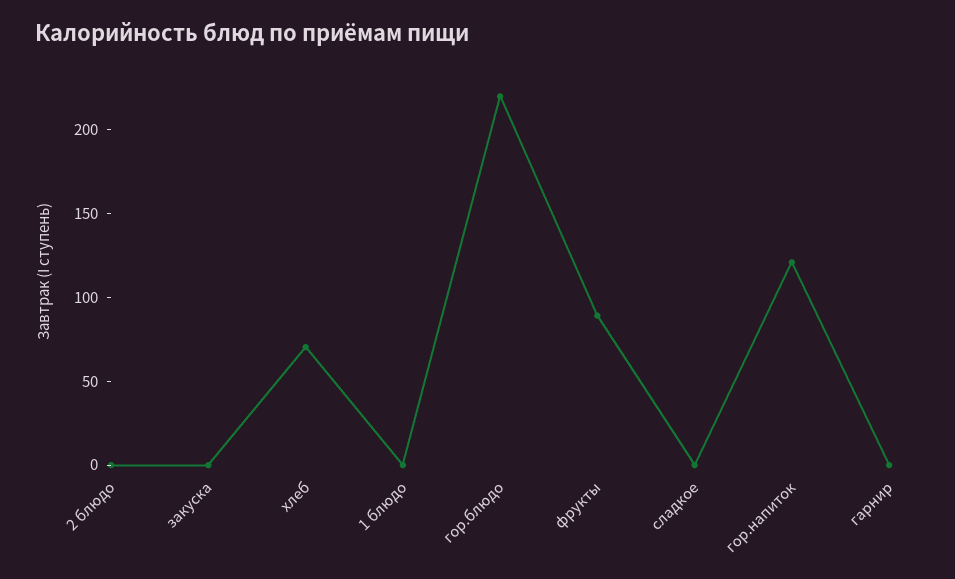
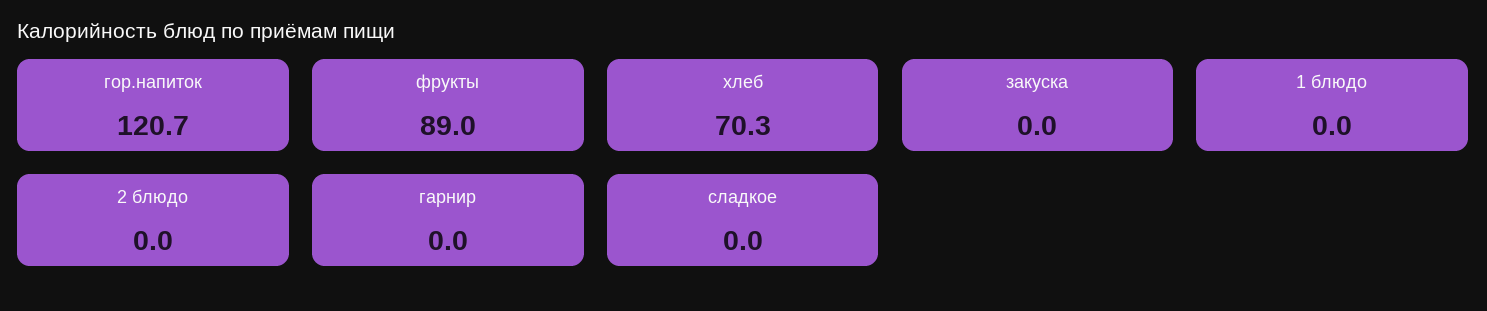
гор.блюдо: 220 -> none

